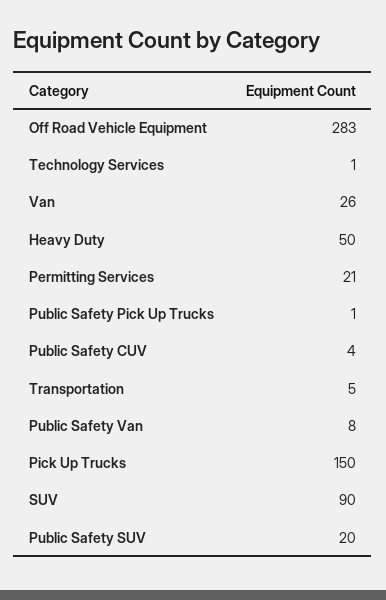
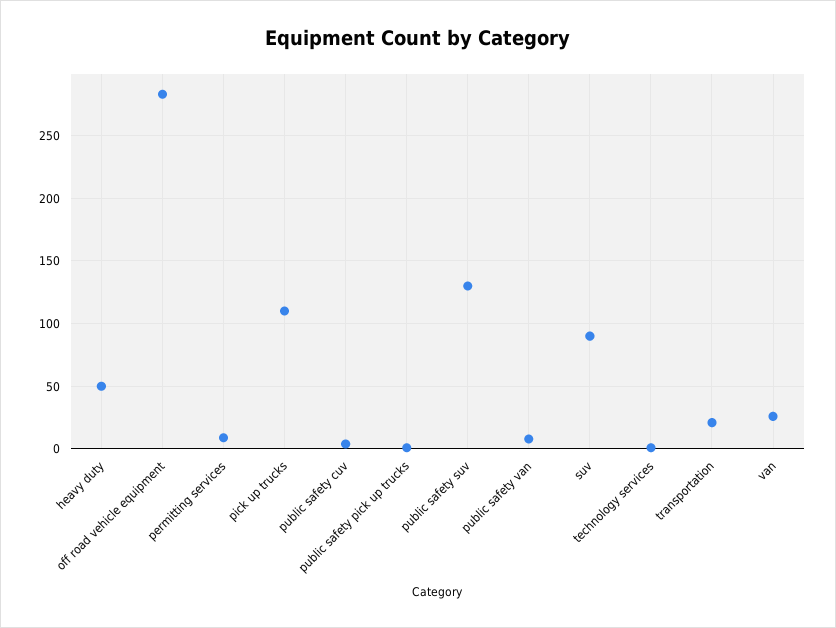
Permitting Services: 21 -> 10
Transportation: 5 -> 20
Pick Up Trucks: 150 -> 110
Public Safety SUV: 20 -> 130

